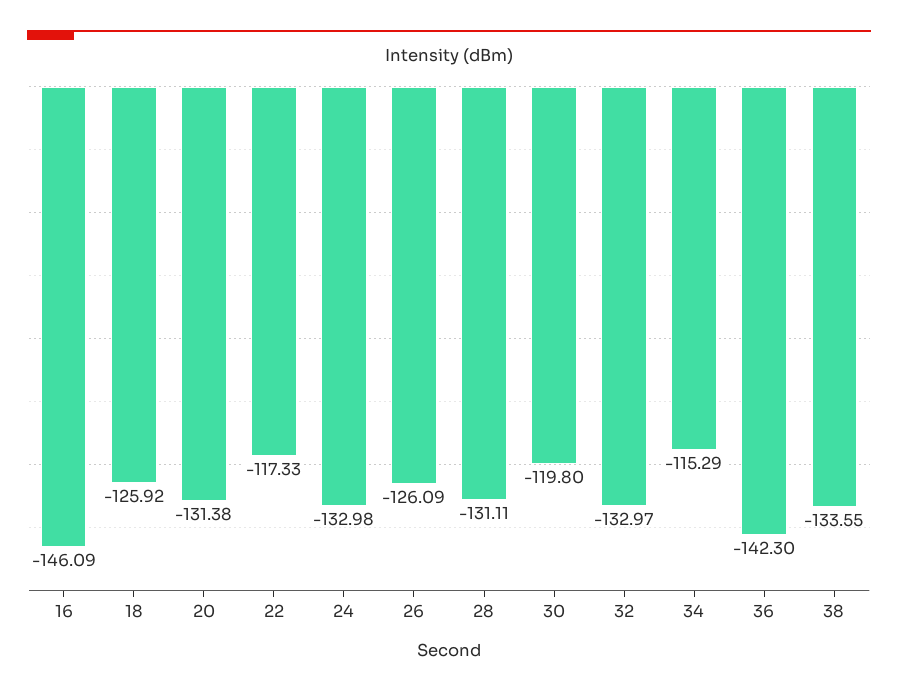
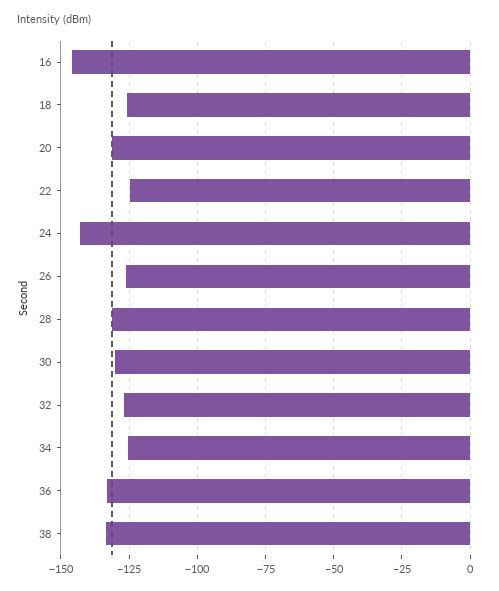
22: -117.33 -> -125
24: -132.98 -> -142.5
30: -119.8 -> -130
32: -132.97 -> -127.5
34: -115.29 -> -125
36: -142.3 -> -132.5

